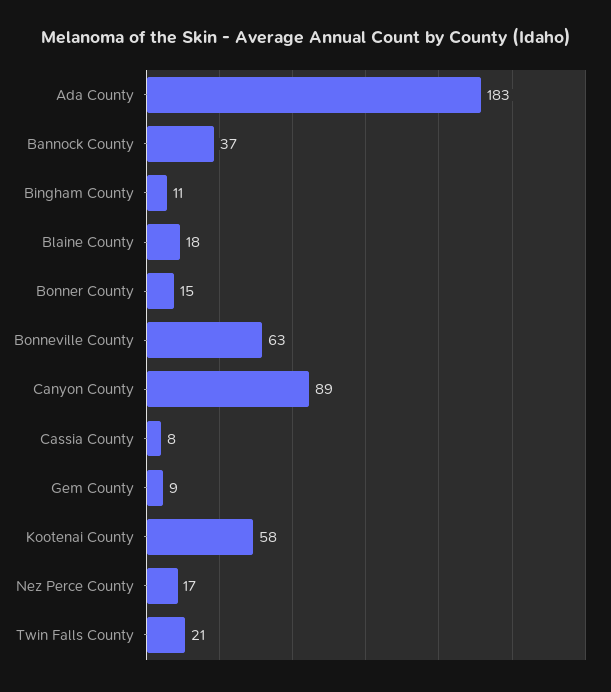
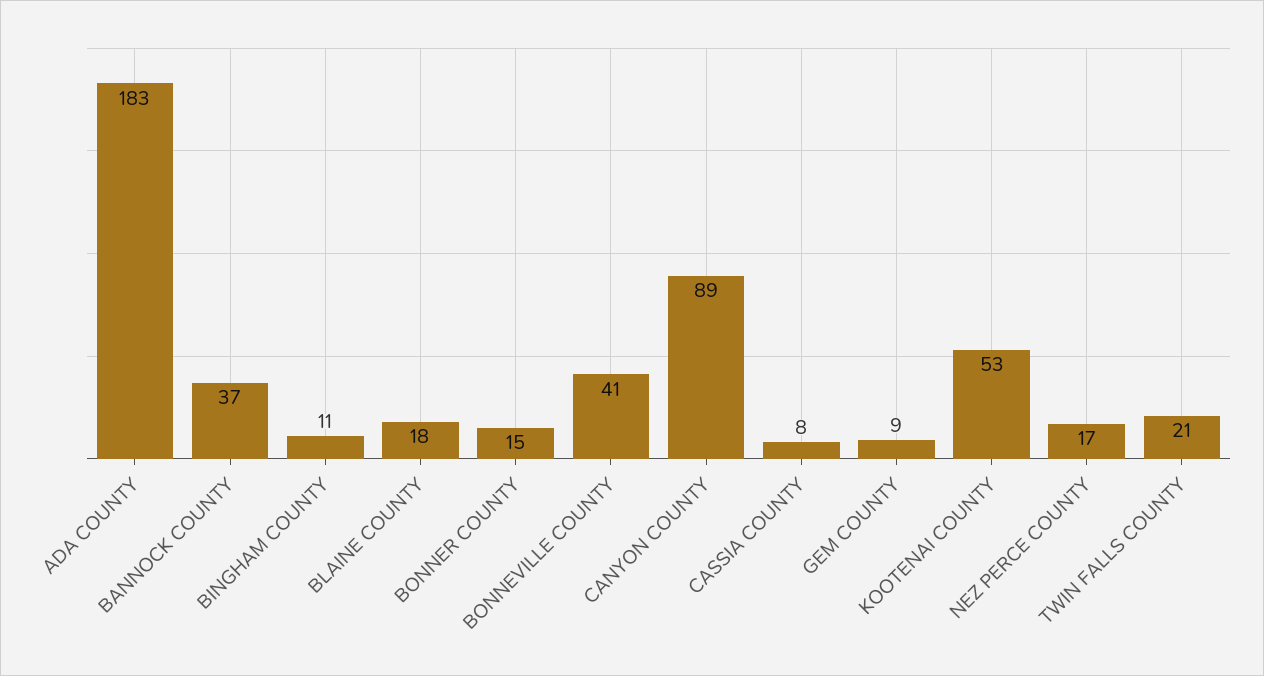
Bonneville County: 63 -> 41
Kootenai County: 58 -> 53

